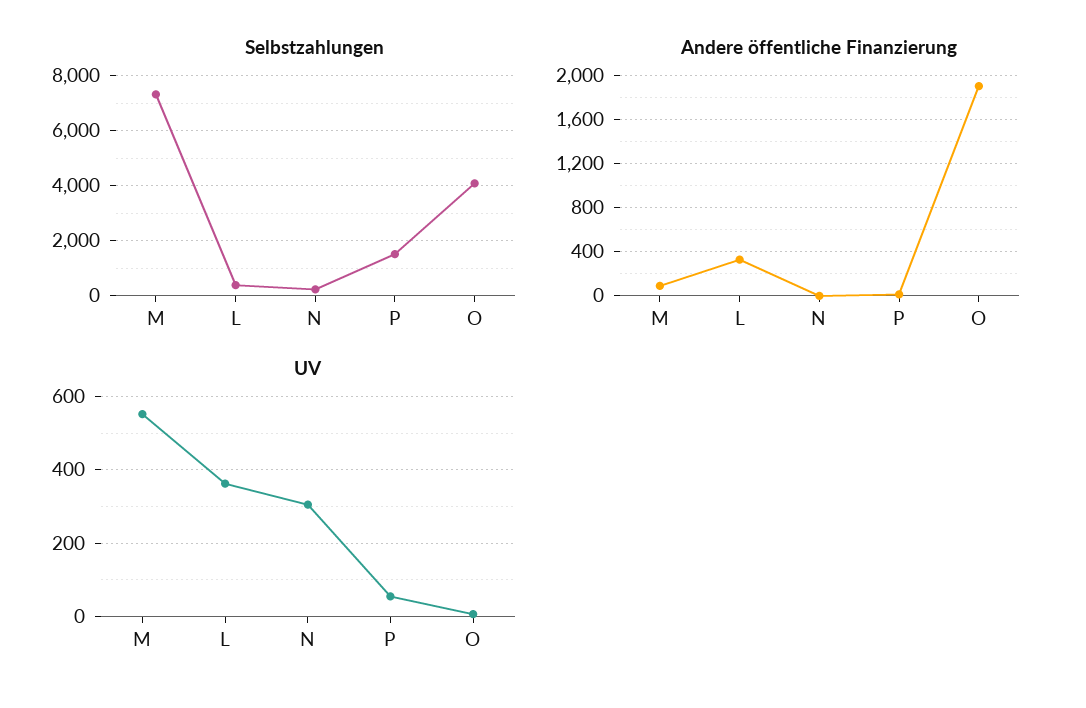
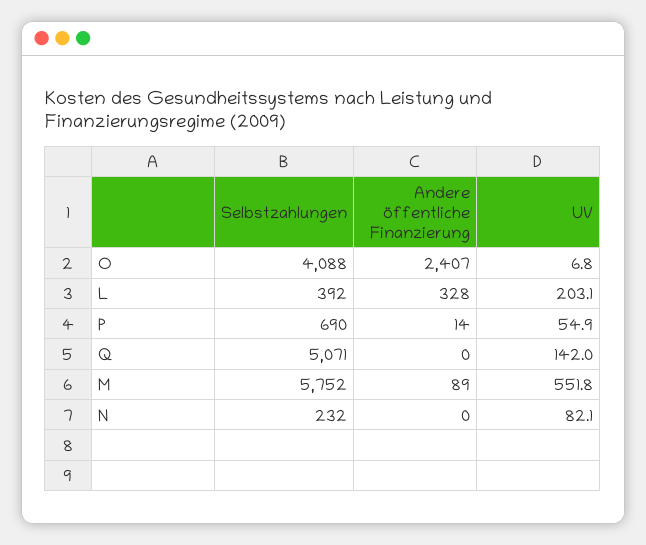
Selbstzahlungen, M: 7250 -> 5752
Selbstzahlungen, P: 1500 -> 690
Andere öffentliche Finanzierung, O: 1900 -> 2407
UV, L: 360 -> 203.1
UV, N: 300 -> 82.1
Selbstzahlungen, Q: none -> 5071
Andere öffentliche Finanzierung, Q: none -> 0
UV, Q: none -> 142

